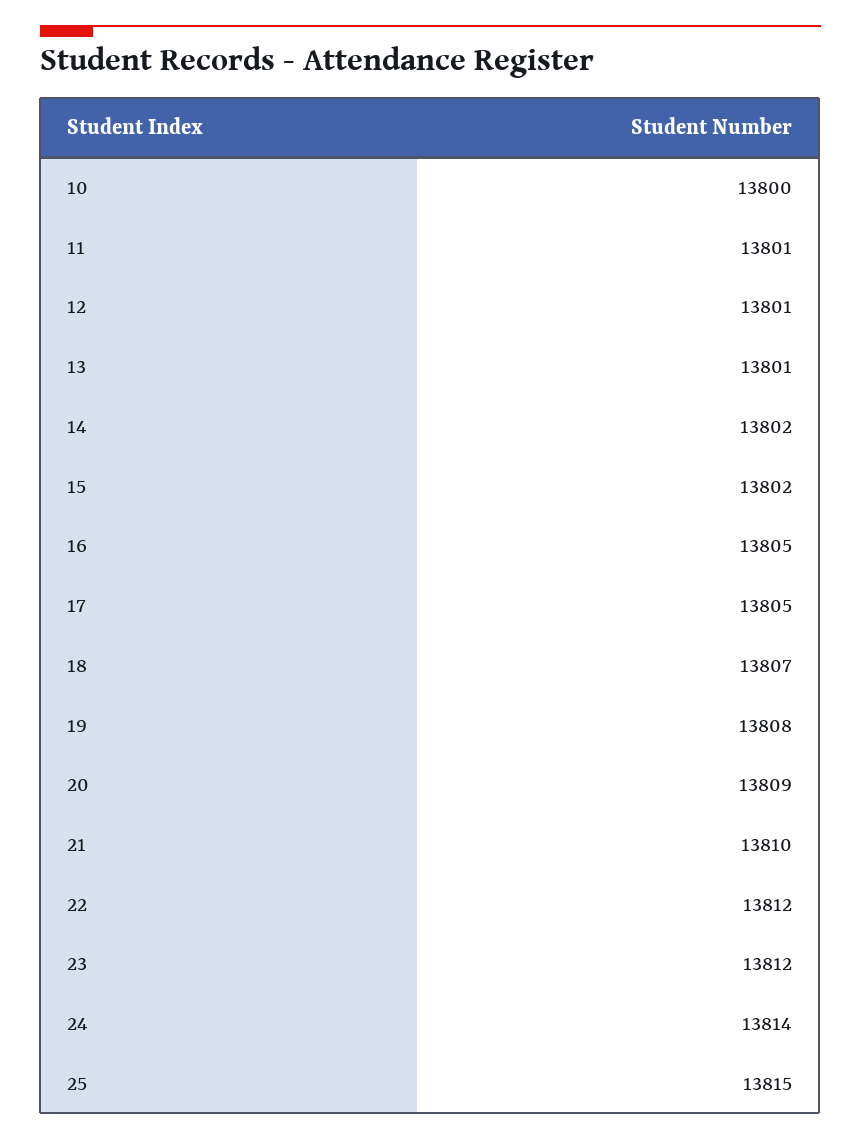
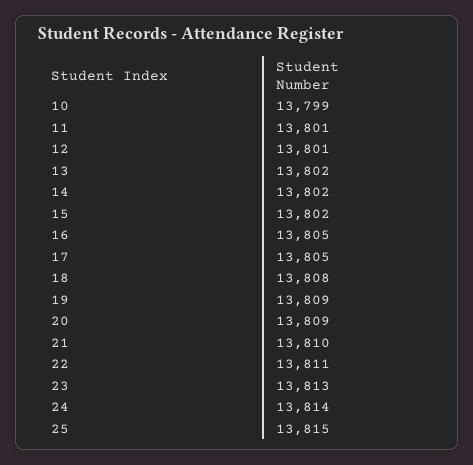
10: 13800 -> 13799
13: 13801 -> 13802
18: 13807 -> 13808
19: 13808 -> 13809
22: 13812 -> 13811
23: 13812 -> 13813

